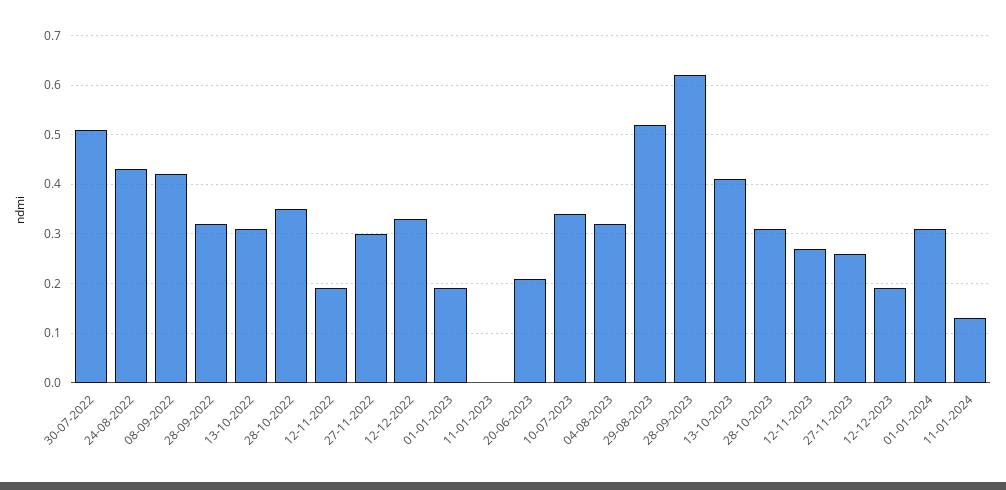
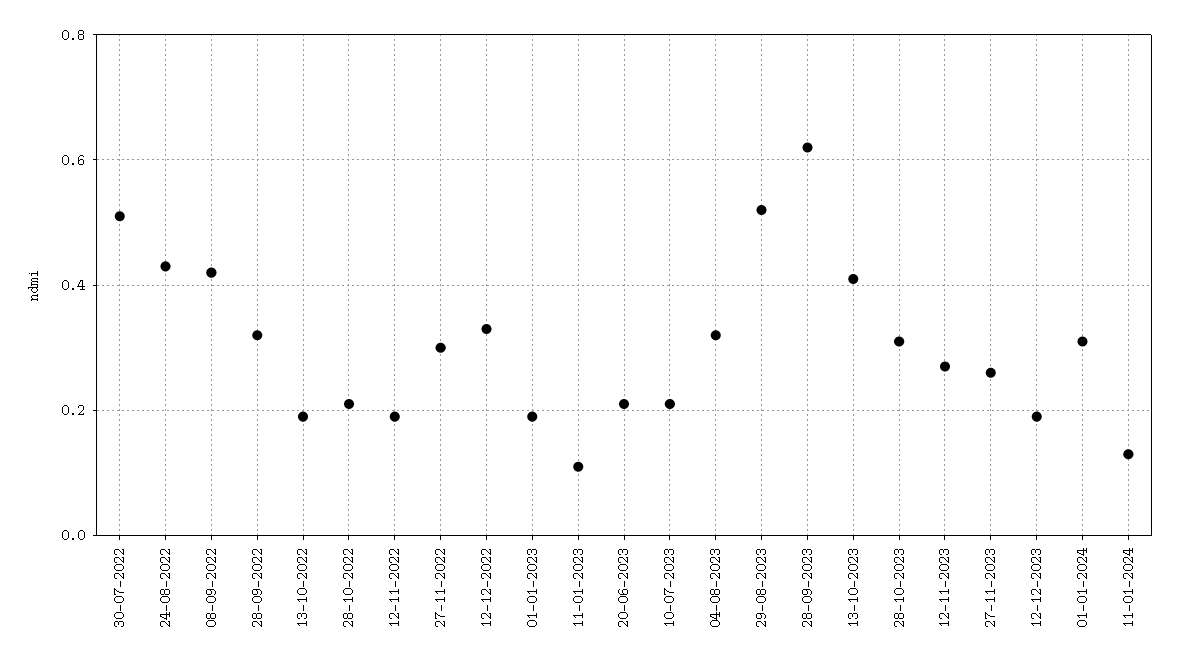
13-10-2022: 0.3 -> 0.2
28-10-2022: 0.35 -> 0.2
11-01-2023: 0 -> 0.1
10-07-2023: 0.35 -> 0.2

